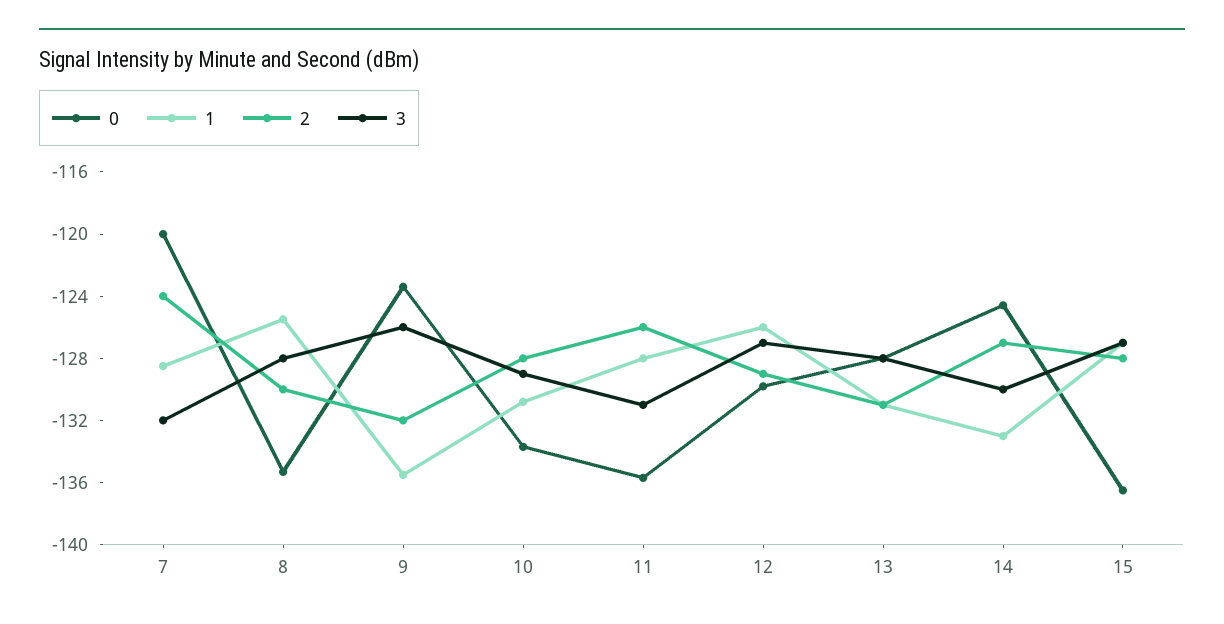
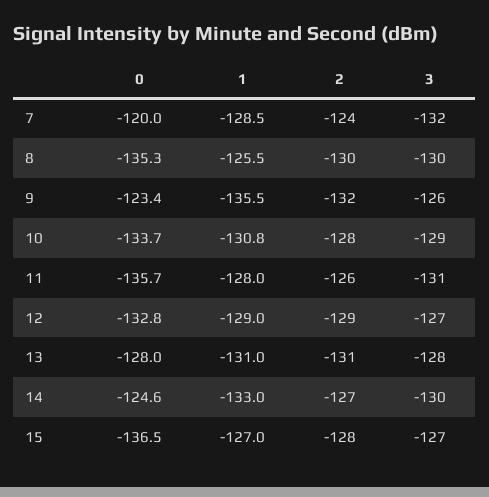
3, 8: -128 -> -130
0, 12: -130 -> -132.8
1, 12: -126 -> -129

